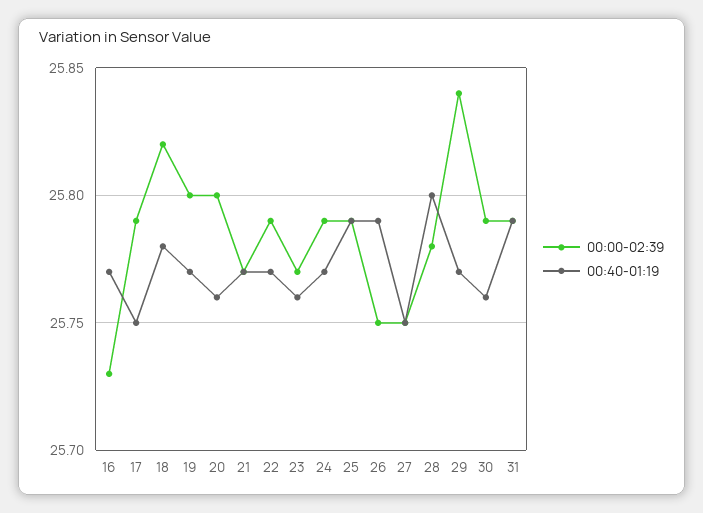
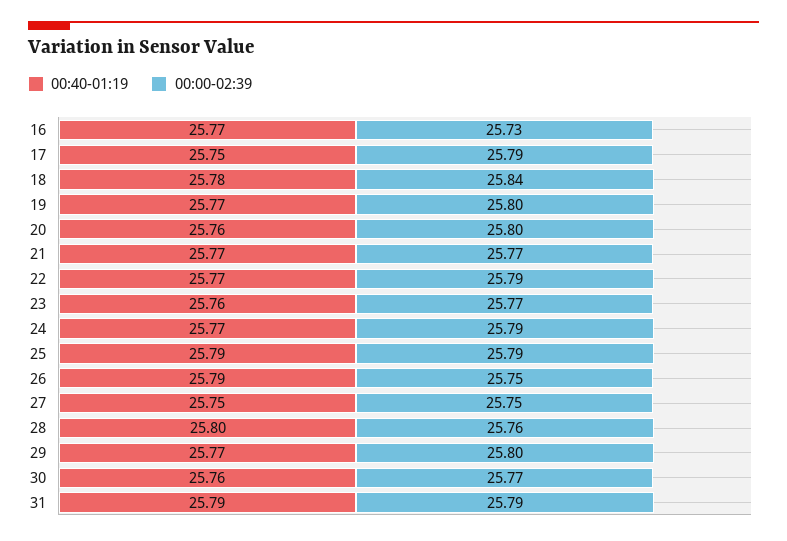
00:00-02:39, 18: 25.82 -> 25.84
00:00-02:39, 28: 25.78 -> 25.76
00:00-02:39, 29: 25.84 -> 25.8
00:00-02:39, 30: 25.79 -> 25.77

